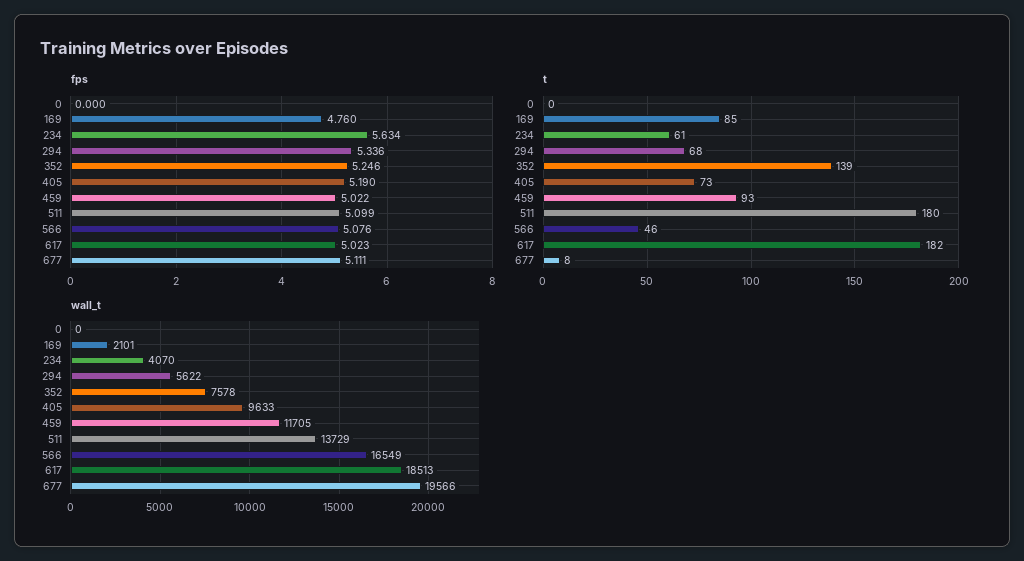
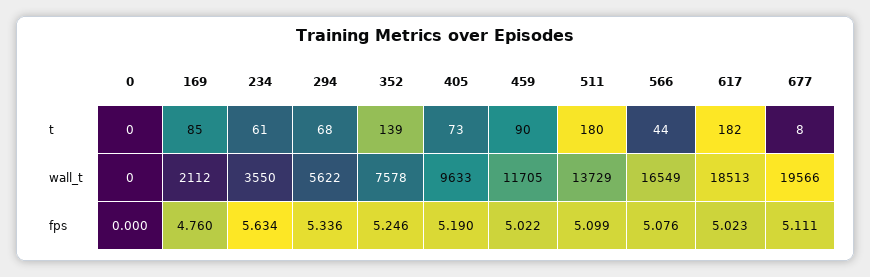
t, 459: 93 -> 90
t, 566: 46 -> 44
wall_t, 169: 2101 -> 2112
wall_t, 234: 4070 -> 3550

